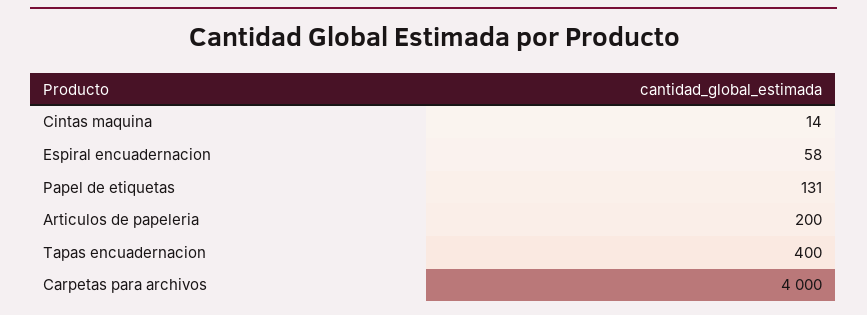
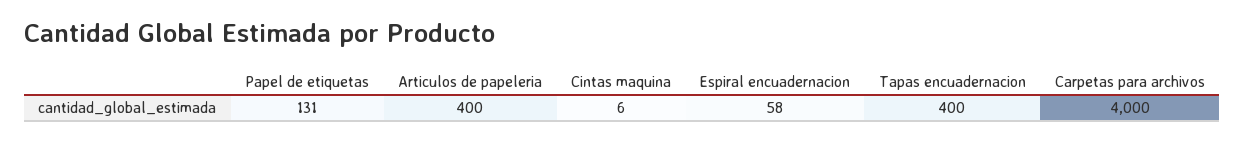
Cintas maquina: 14 -> 6
Articulos de papeleria: 200 -> 400

